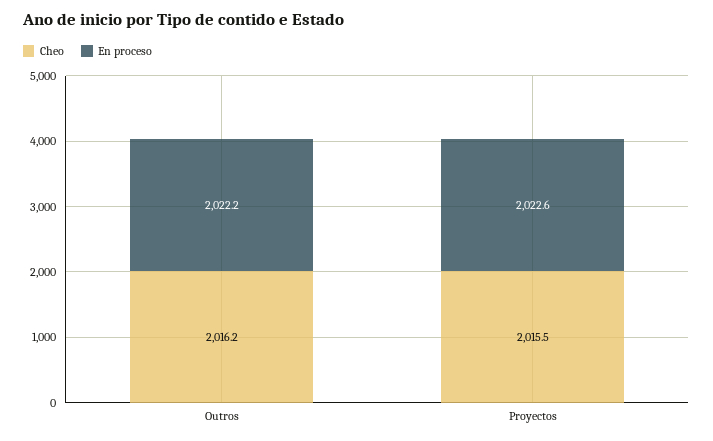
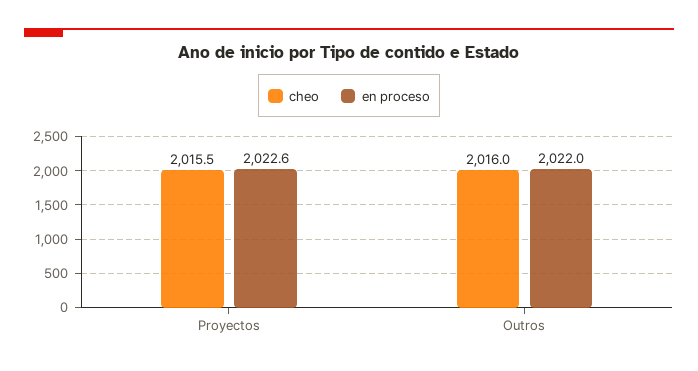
Cheo, Outros: 2016.2 -> 2016
En proceso, Outros: 2022.2 -> 2022

